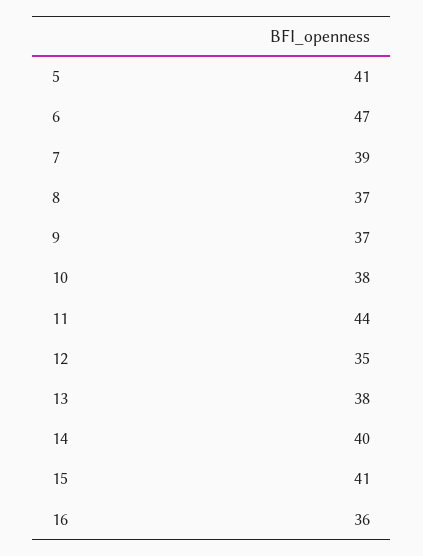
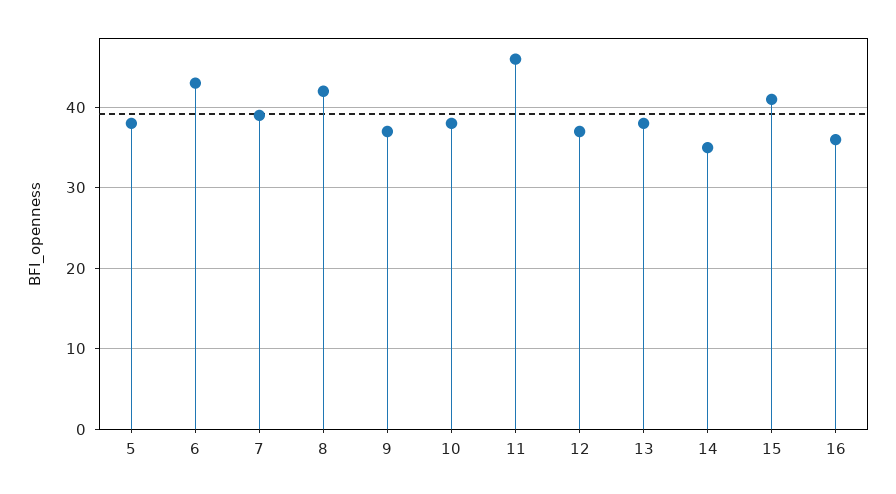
5: 41 -> 38
6: 47 -> 43
8: 37 -> 42
11: 44 -> 46
12: 35 -> 37
14: 40 -> 35

